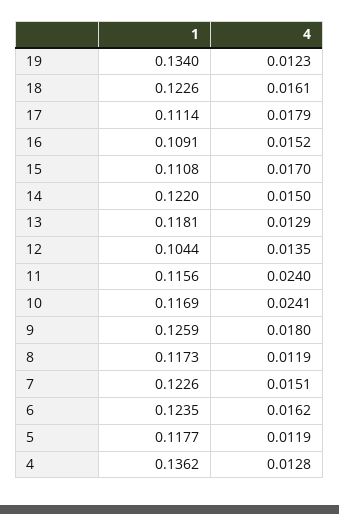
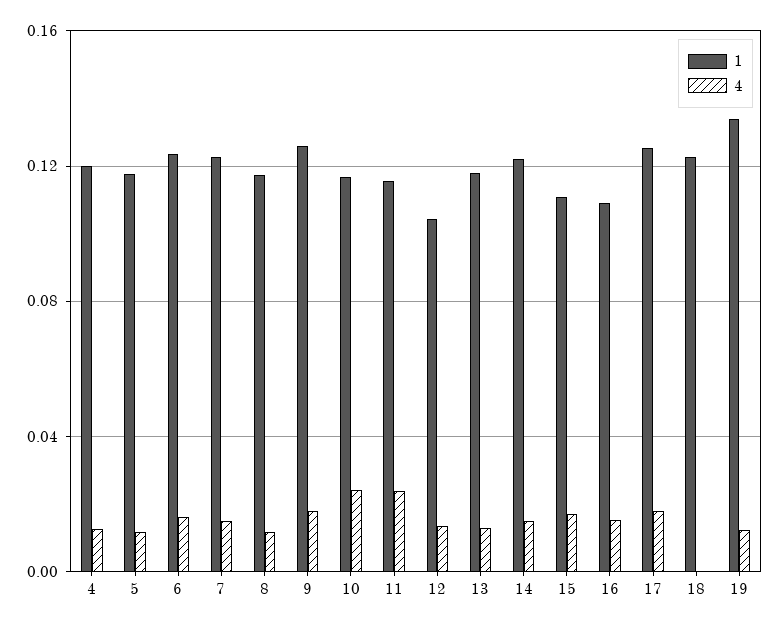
4, 18: 0.0161 -> 0
1, 17: 0.1114 -> 0.125
1, 4: 0.1362 -> 0.12

